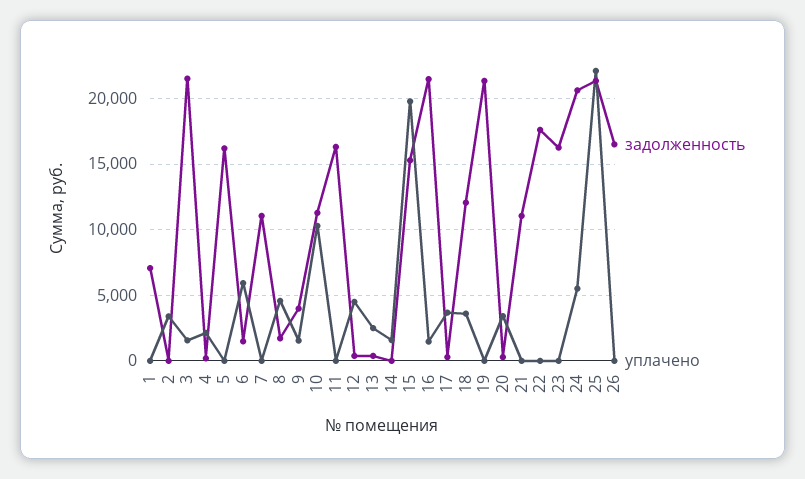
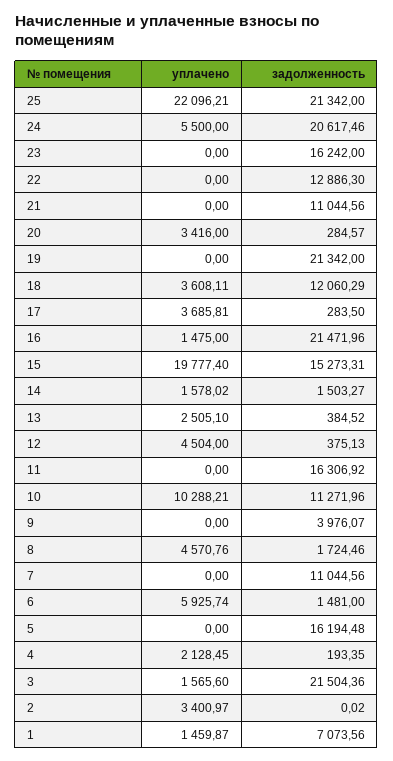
уплачено, 1: 0 -> 1459.87
уплачено, 9: 1500 -> 0
задолженность, 14: 0 -> 1503.27
задолженность, 22: 17500 -> 12886.3
задолженность, 26: 16500 -> none
уплачено, 26: 0 -> none

